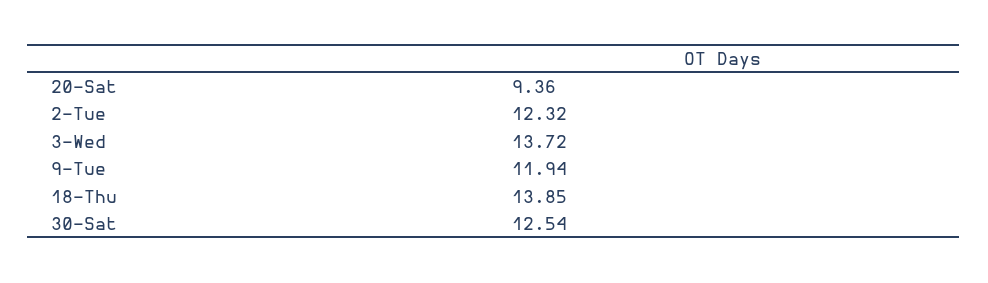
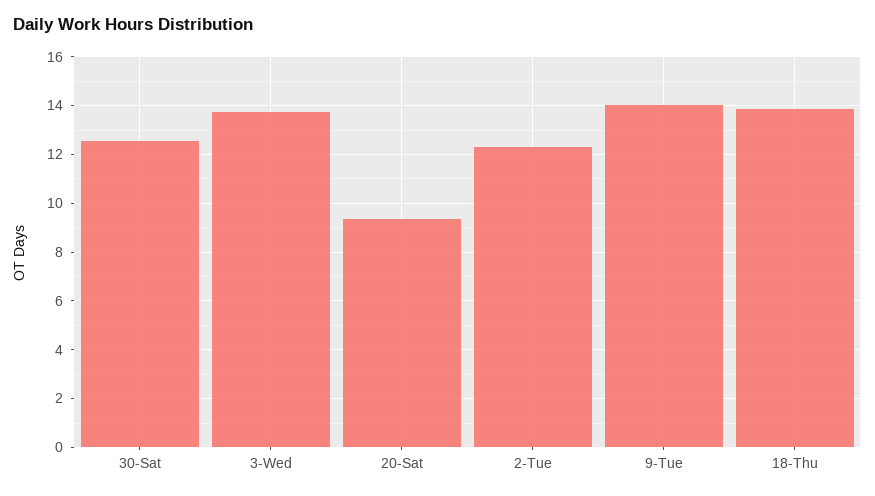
9-Tue: 11.94 -> 14

